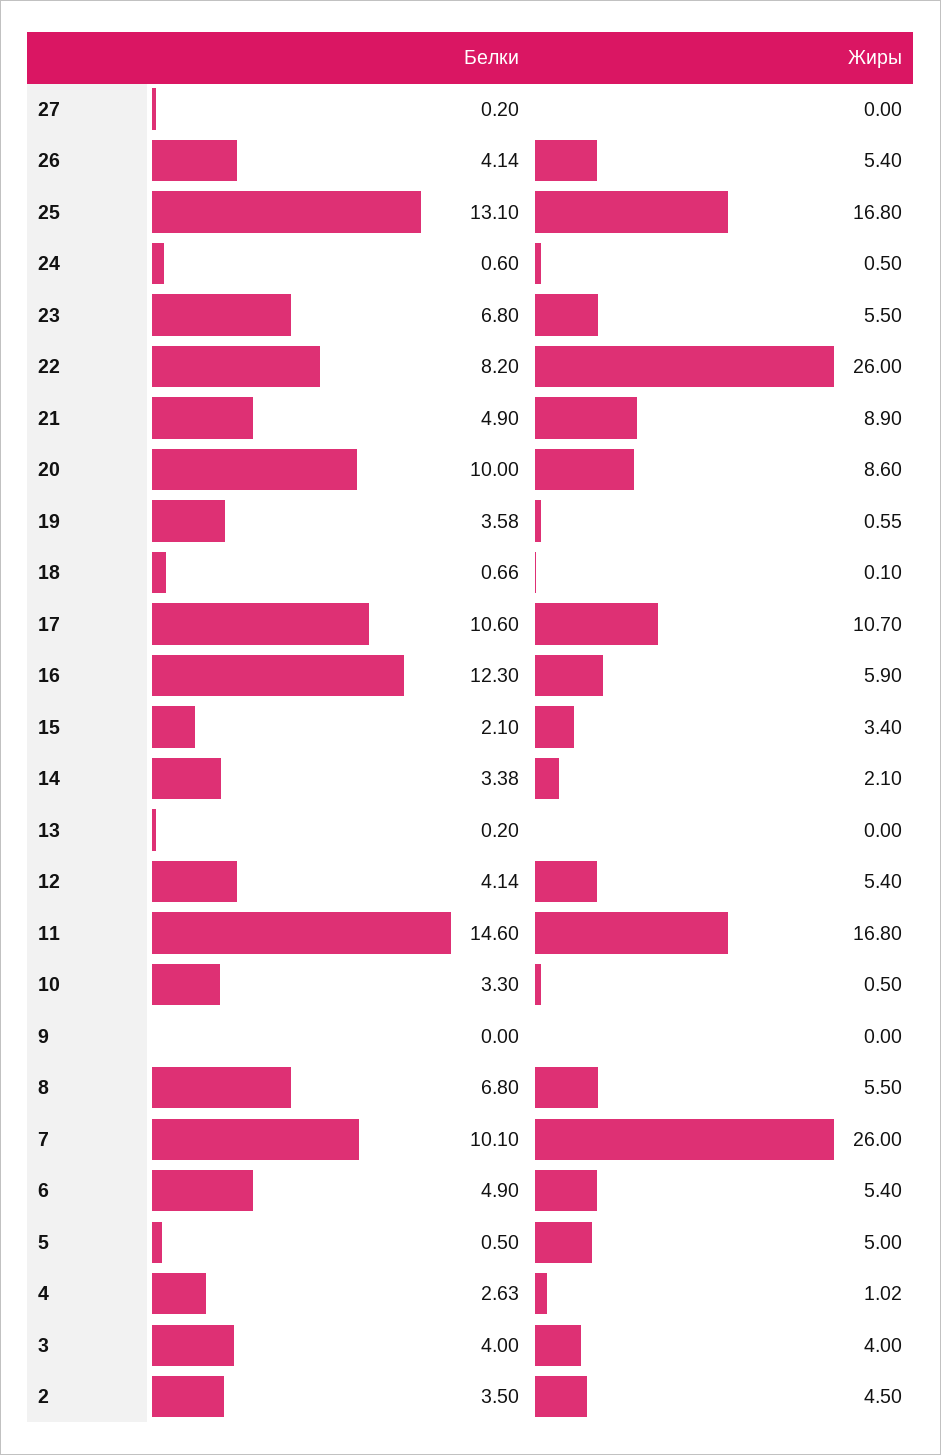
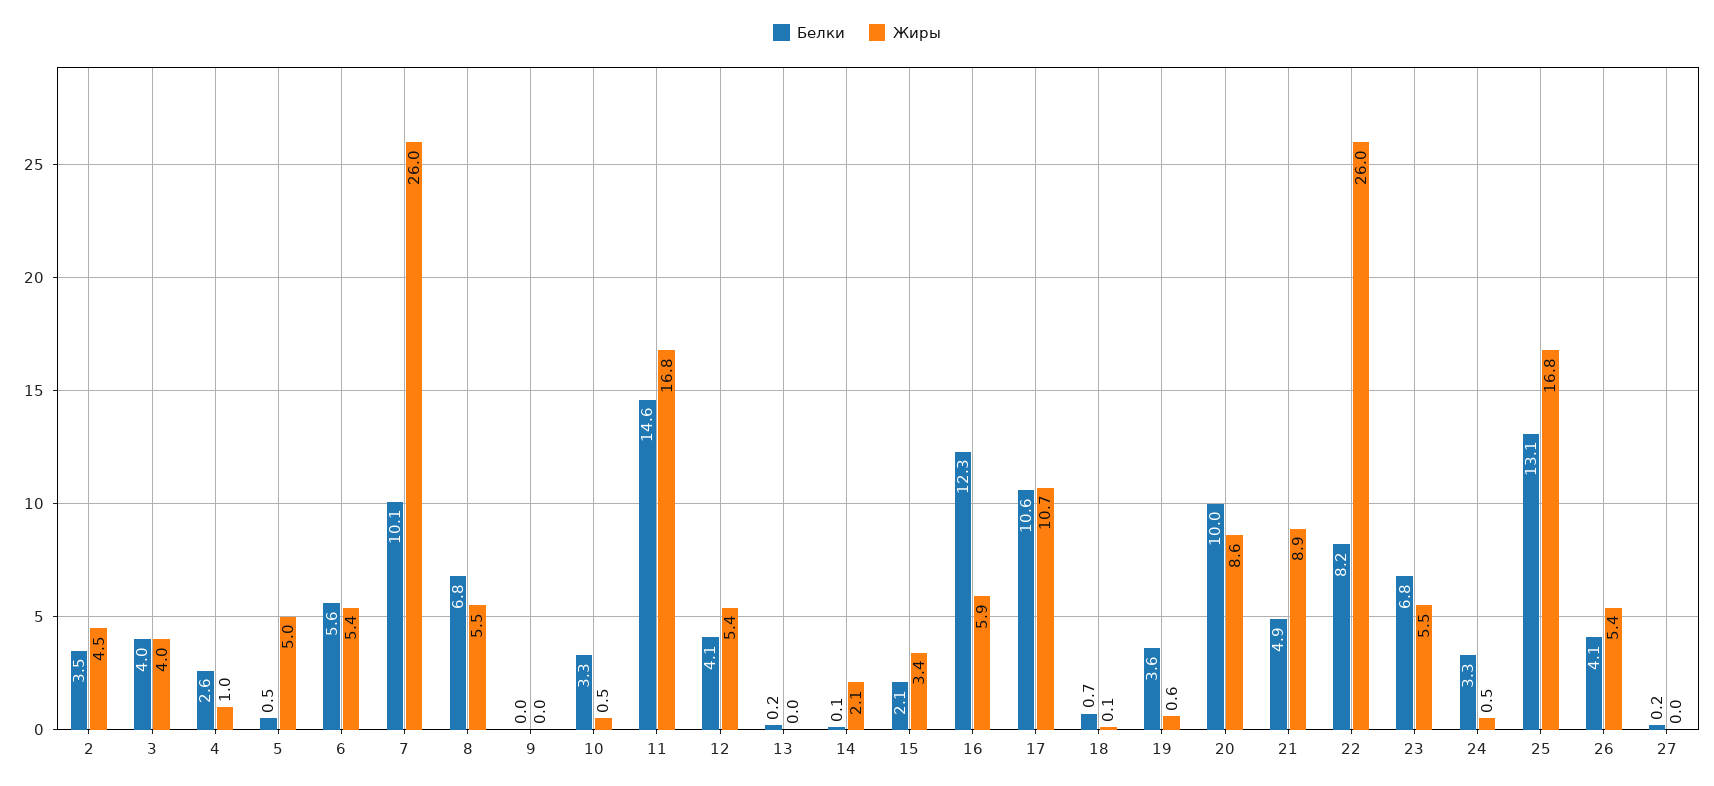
Белки, 24: 0.6 -> 3.3
Белки, 14: 3.38 -> 0.1
Белки, 6: 4.9 -> 5.6

